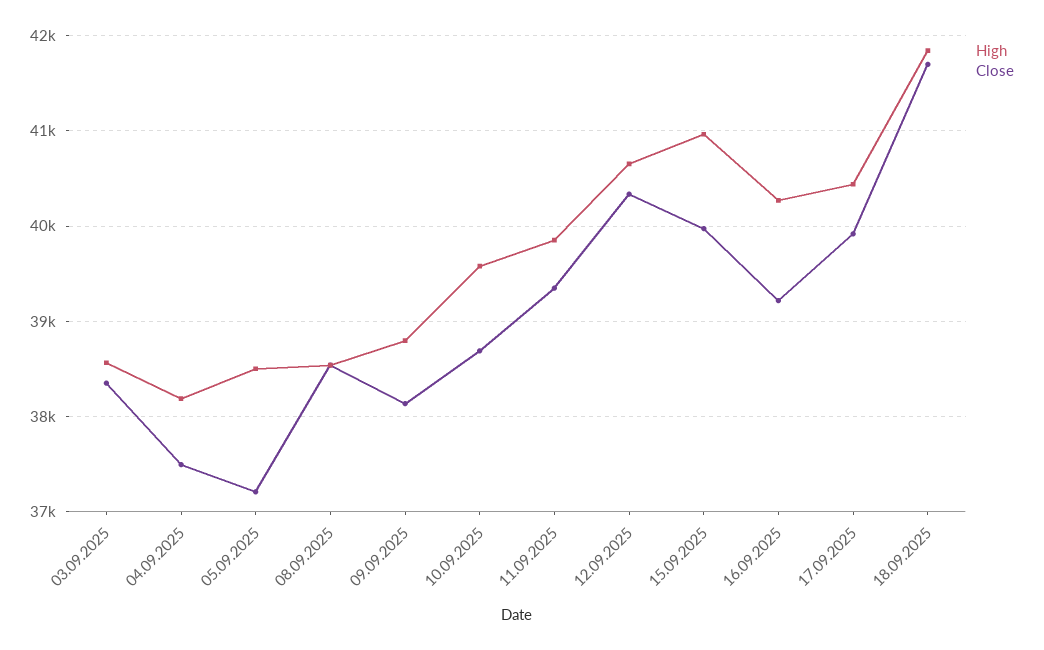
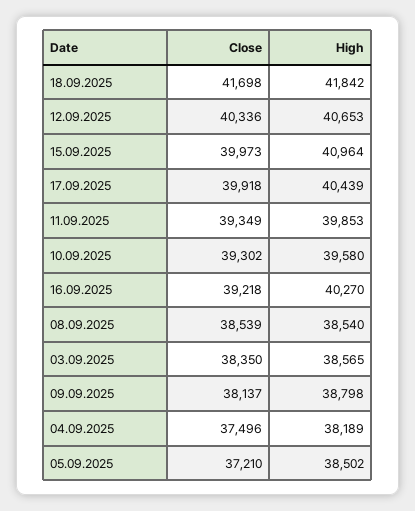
Close, 10.09.2025: 38700 -> 39302

